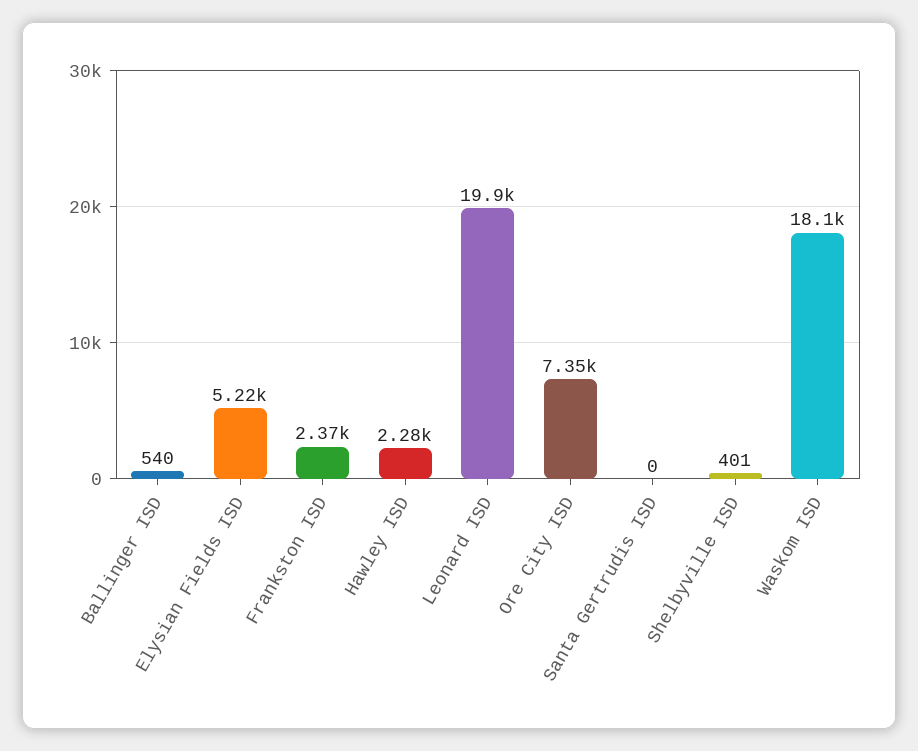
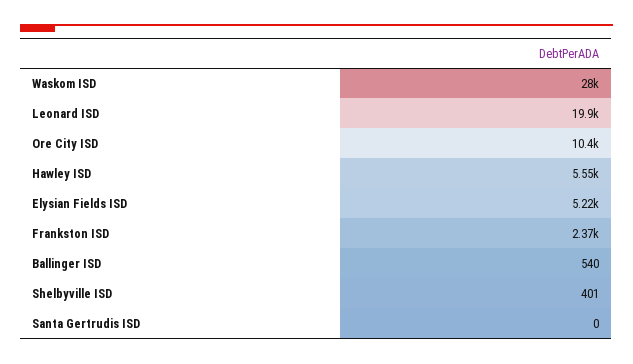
Hawley ISD: 2280 -> 5550
Ore City ISD: 7350 -> 10400
Waskom ISD: 18100 -> 28000

